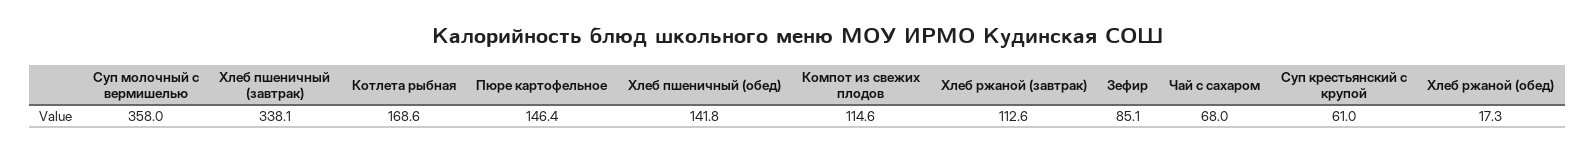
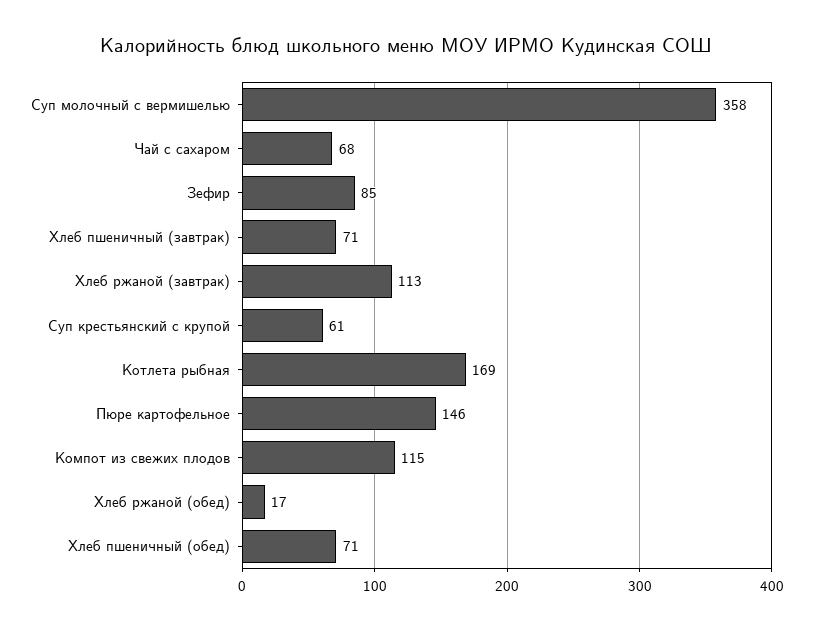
Хлеб пшеничный (завтрак): 338.1 -> 71
Хлеб пшеничный (обед): 141.8 -> 71

